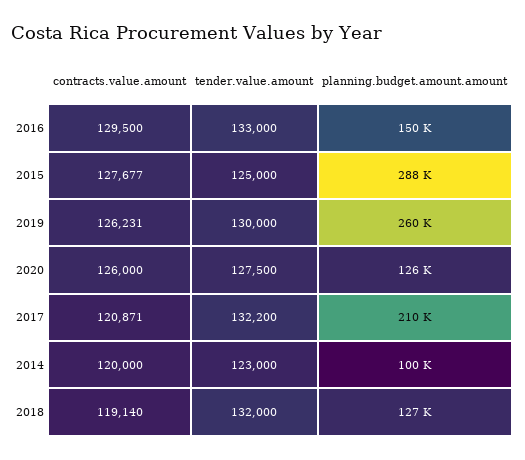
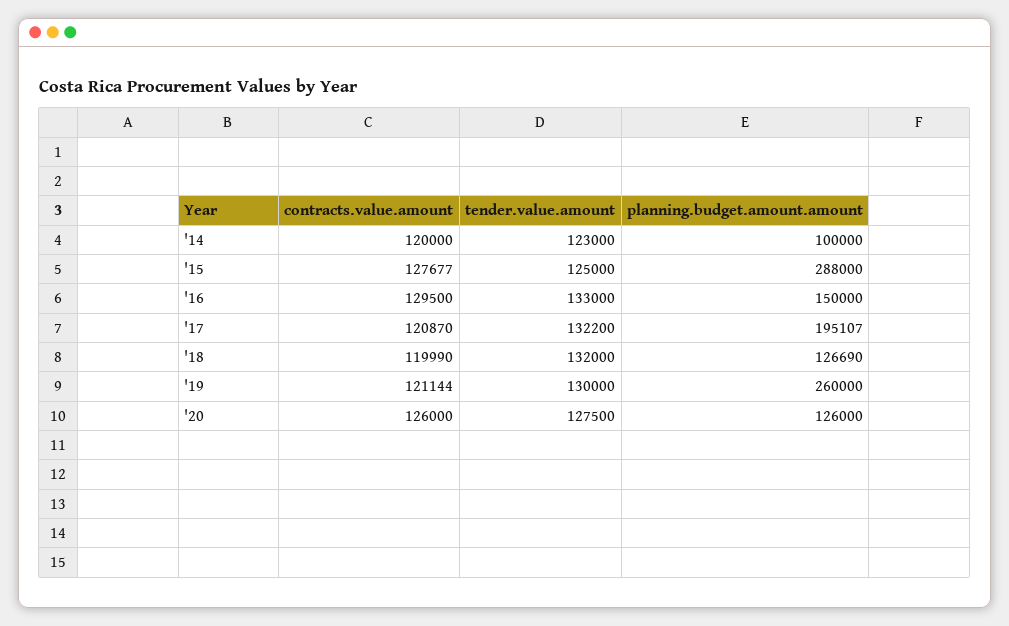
contracts.value.amount, 2019: 126231 -> 121144
contracts.value.amount, 2017: 120871 -> 120870
planning.budget.amount.amount, 2017: 210000 -> 195107
contracts.value.amount, 2018: 119140 -> 119990

